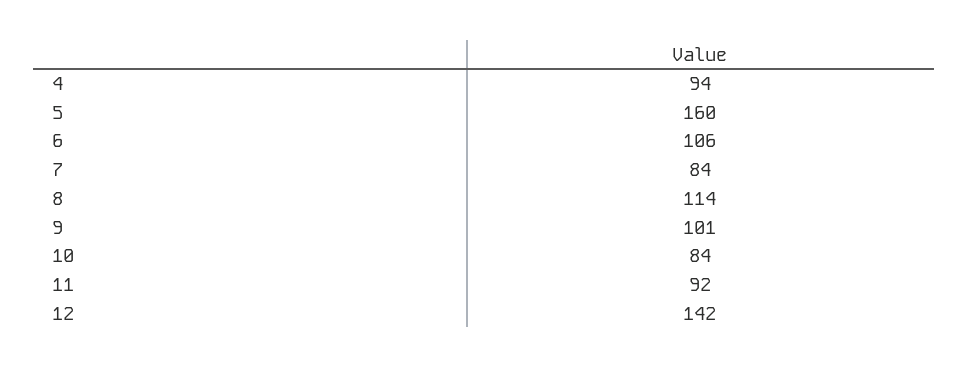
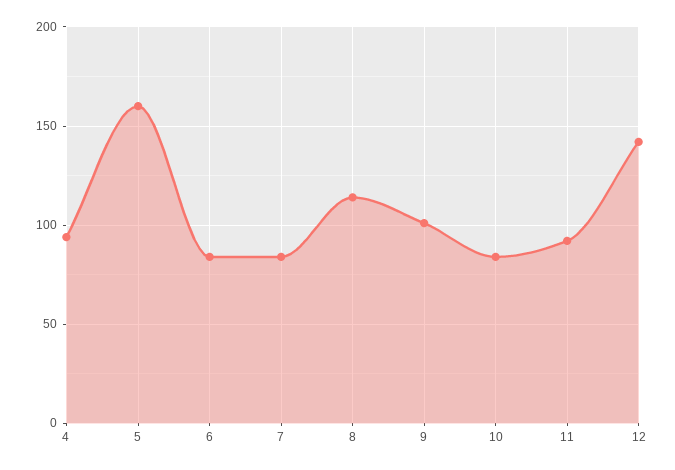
6: 106 -> 85

